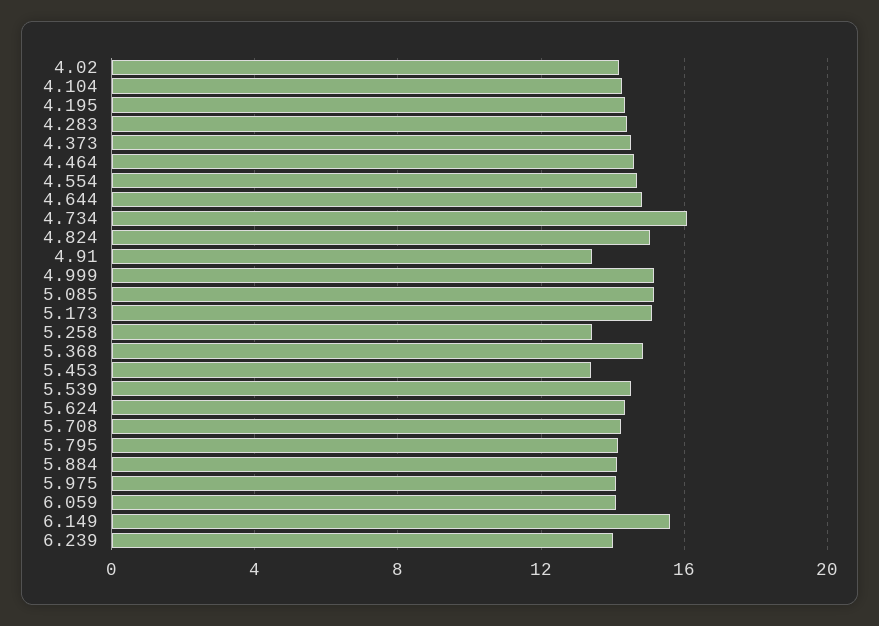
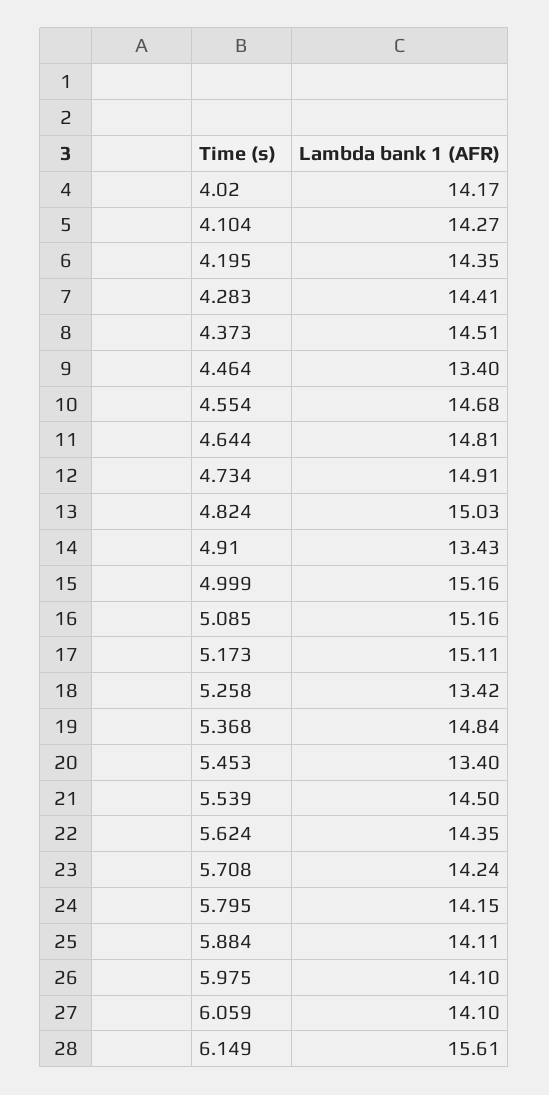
4.464: 14.5 -> 13.4
4.734: 16 -> 14.91
6.239: 14 -> none

